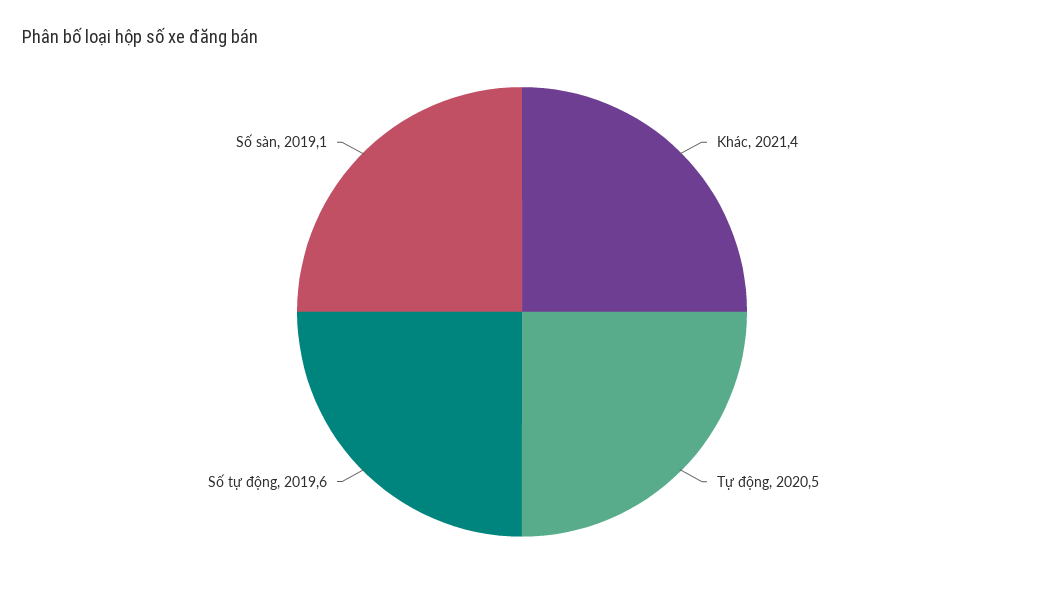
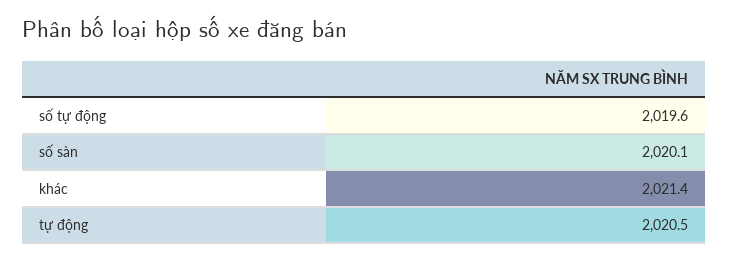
Số sàn: 2019.1 -> 2020.1

